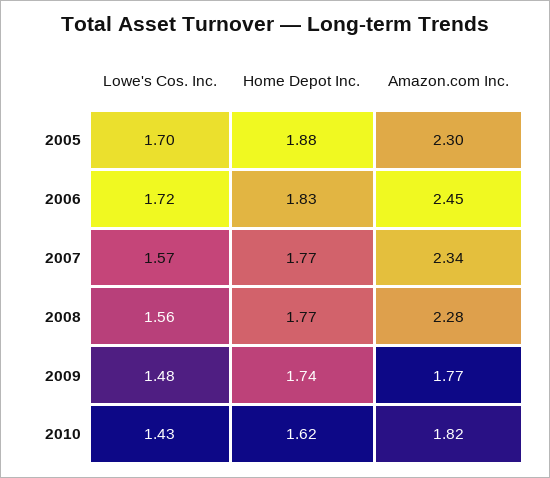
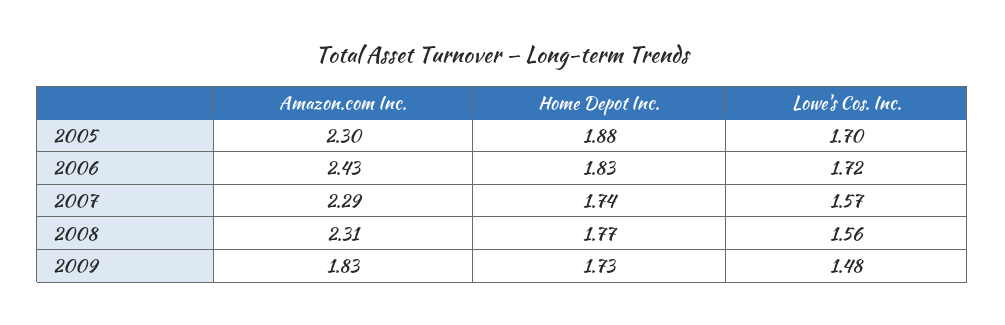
Amazon.com Inc., 2006: 2.45 -> 2.43
Home Depot Inc., 2007: 1.77 -> 1.74
Amazon.com Inc., 2007: 2.34 -> 2.29
Amazon.com Inc., 2008: 2.28 -> 2.31
Home Depot Inc., 2009: 1.74 -> 1.73
Amazon.com Inc., 2009: 1.77 -> 1.83
Lowe's Cos. Inc., 2010: 1.43 -> none
Home Depot Inc., 2010: 1.62 -> none
Amazon.com Inc., 2010: 1.82 -> none

